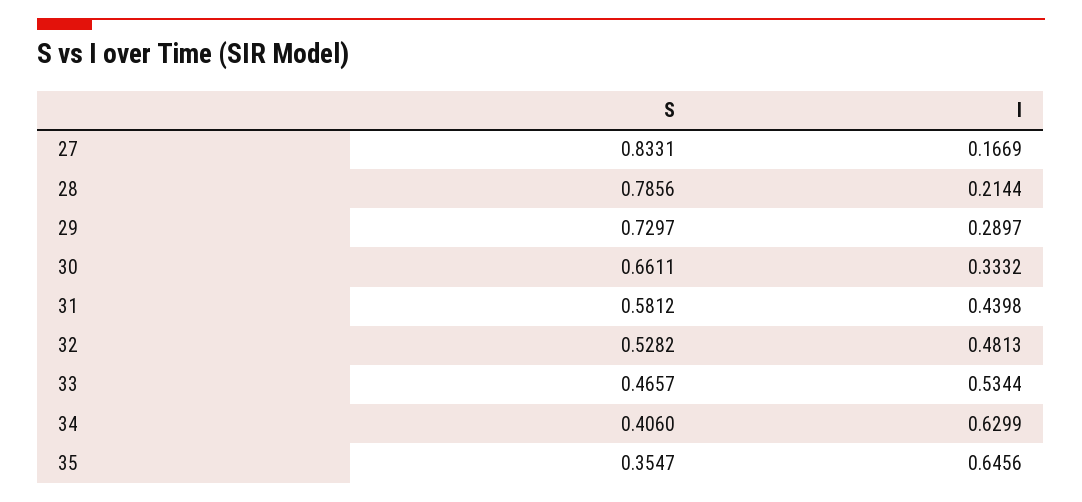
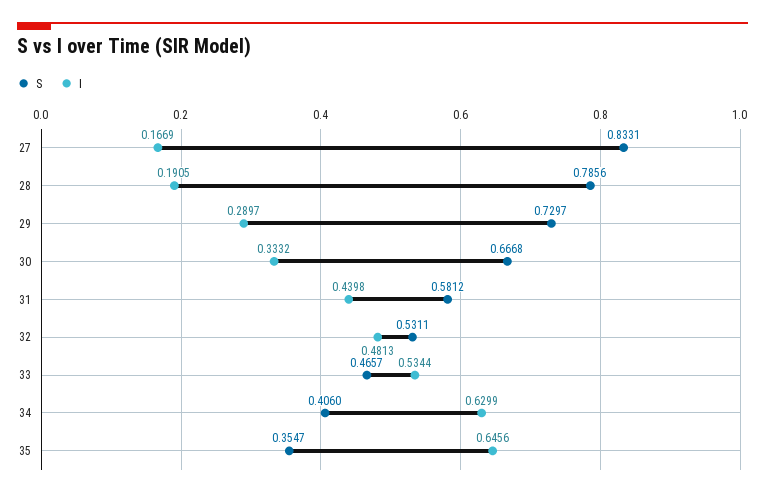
I, 28: 0.2144 -> 0.1905
S, 30: 0.6611 -> 0.6668
S, 32: 0.5282 -> 0.5311

